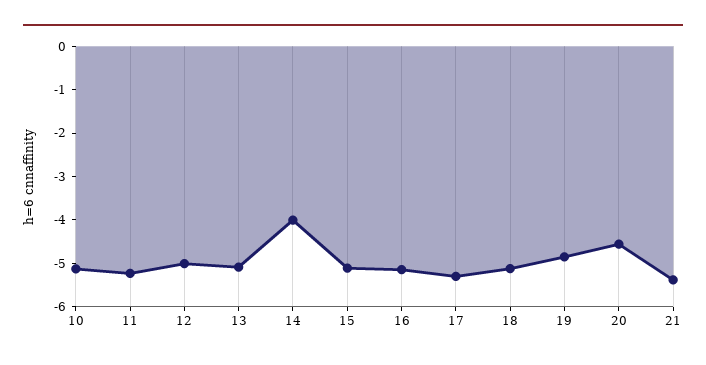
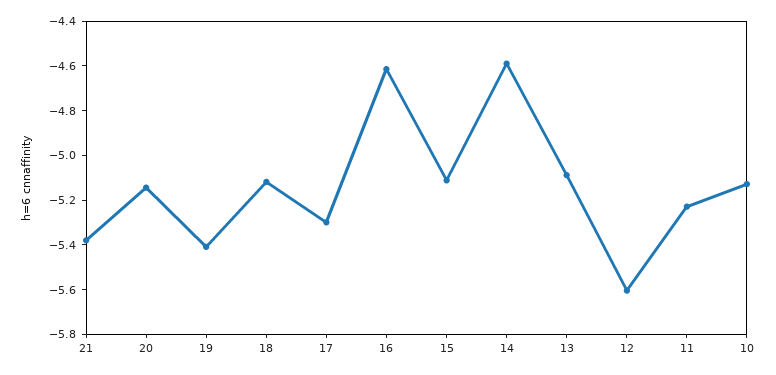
12: -5 -> -5.6
14: -4 -> -4.6
16: -5.2 -> -4.6
19: -4.8 -> -5.4
20: -4.6 -> -5.15

